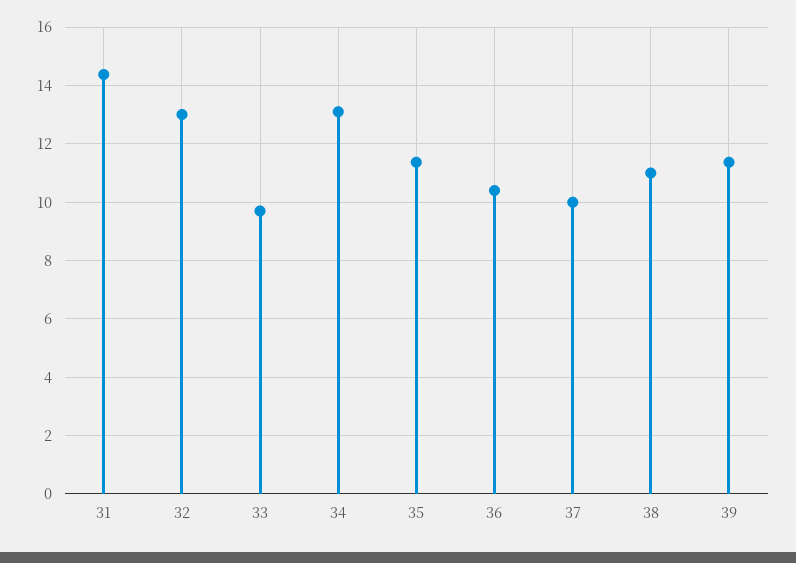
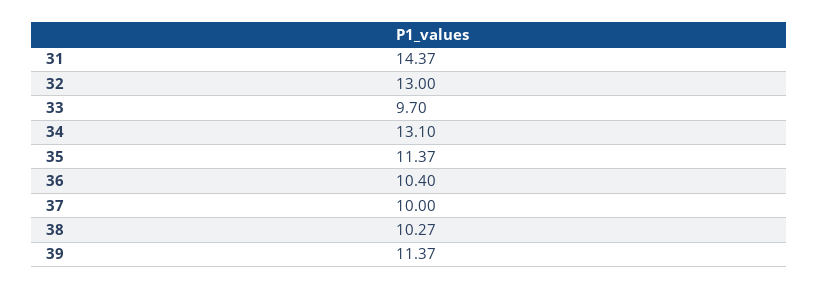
38: 11 -> 10.27

